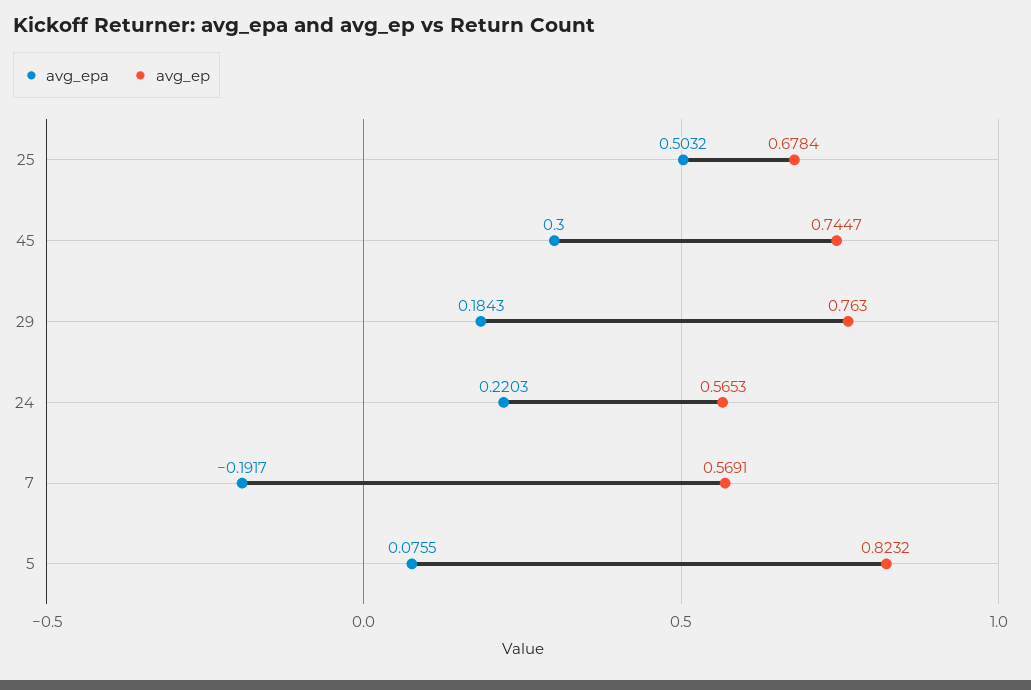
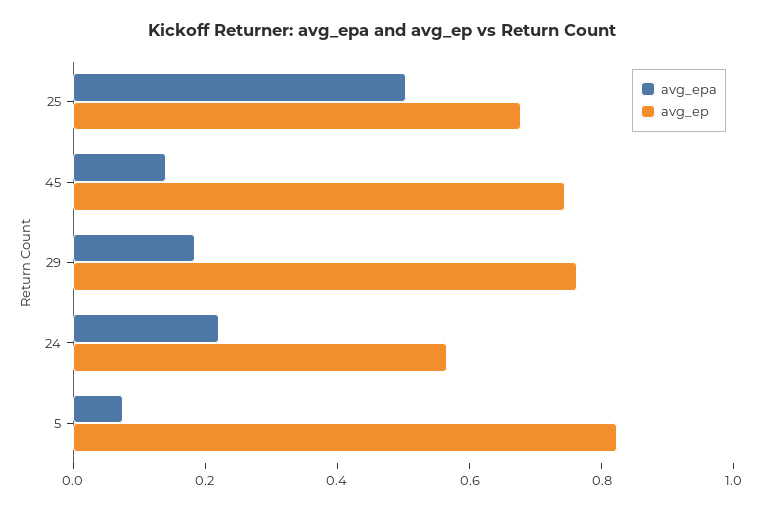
avg_epa, 45: 0.3 -> 0.15
avg_epa, 7: -0.1917 -> none
avg_ep, 7: 0.5691 -> none

